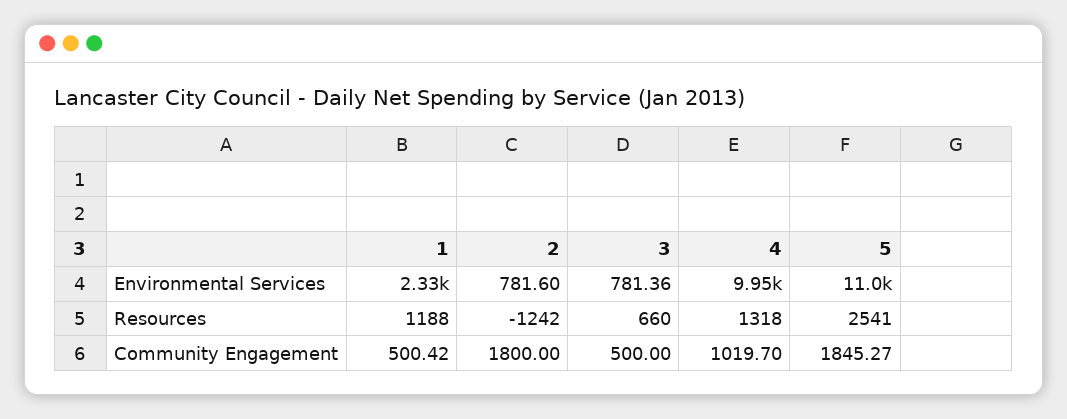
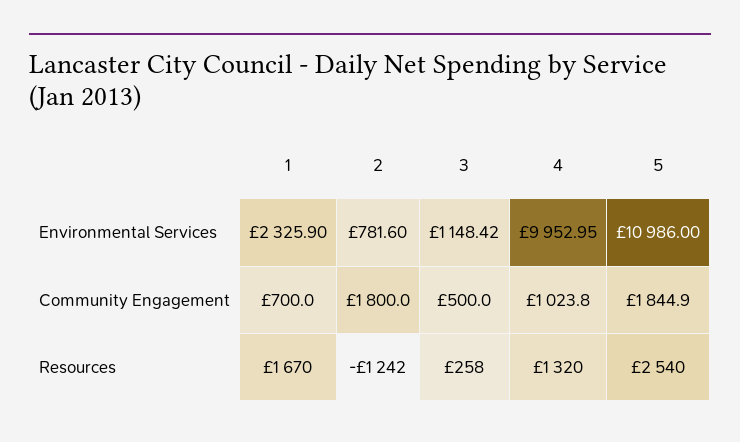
3, Environmental Services: 781.36 -> 1148.42
1, Resources: 1188 -> 1670
3, Resources: 660 -> 258
4, Resources: 1318 -> 1320
5, Resources: 2541 -> 2540
1, Community Engagement: 500.42 -> 700
4, Community Engagement: 1019.7 -> 1023.8
5, Community Engagement: 1845.27 -> 1844.9

